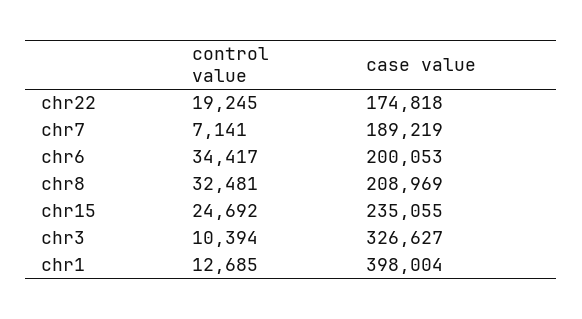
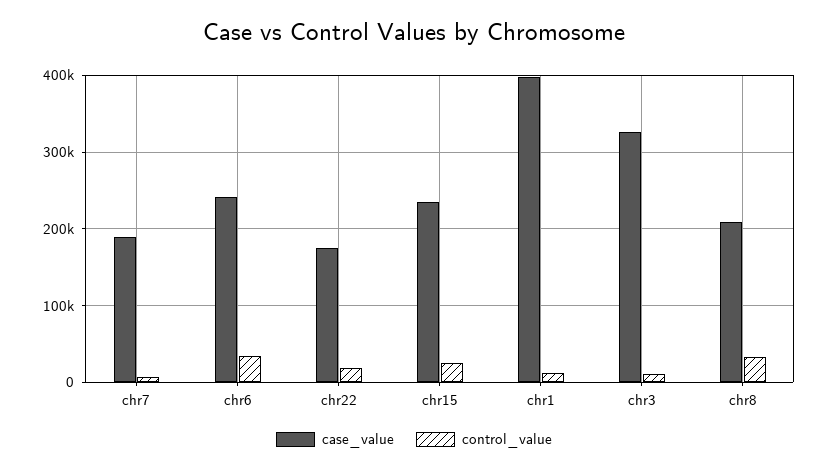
case value, chr6: 200053 -> 240000

